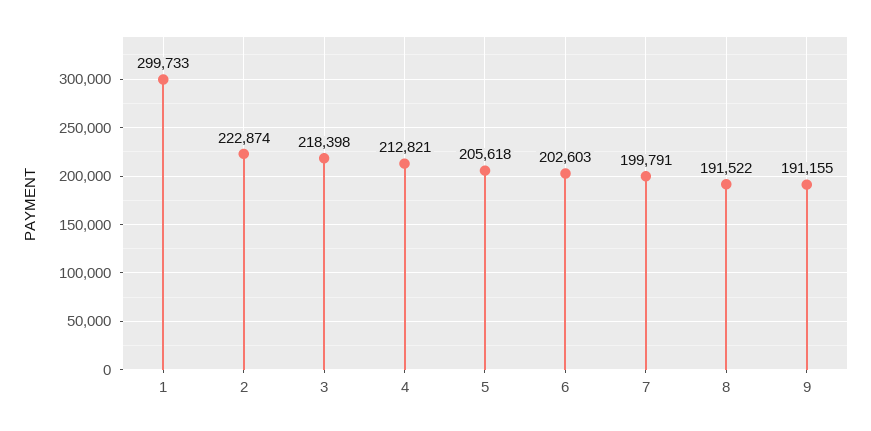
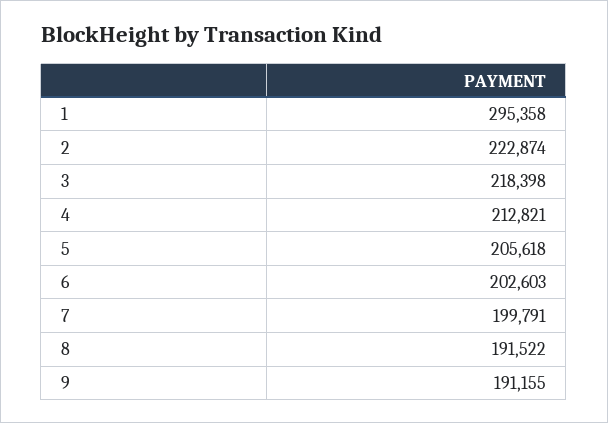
1: 299733 -> 295358

